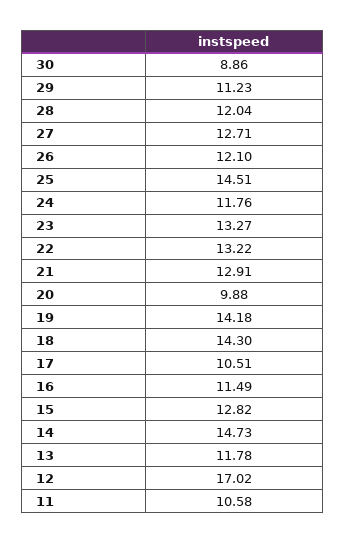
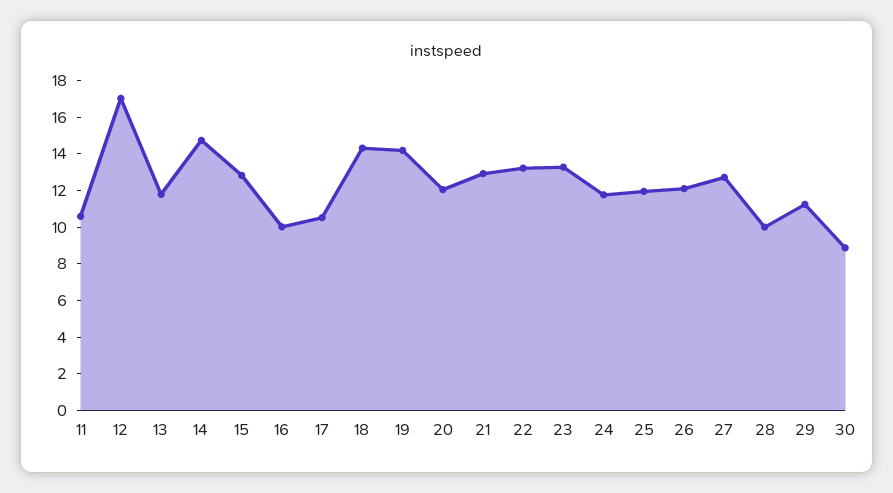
28: 12.04 -> 10
25: 14.51 -> 12
20: 9.88 -> 12
16: 11.49 -> 10

